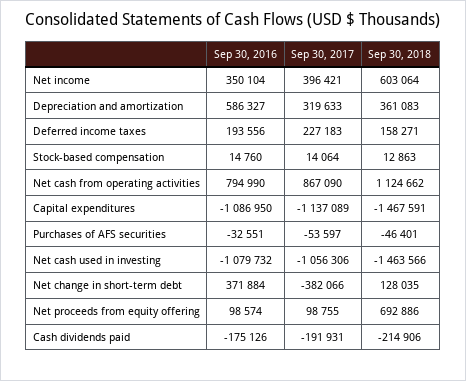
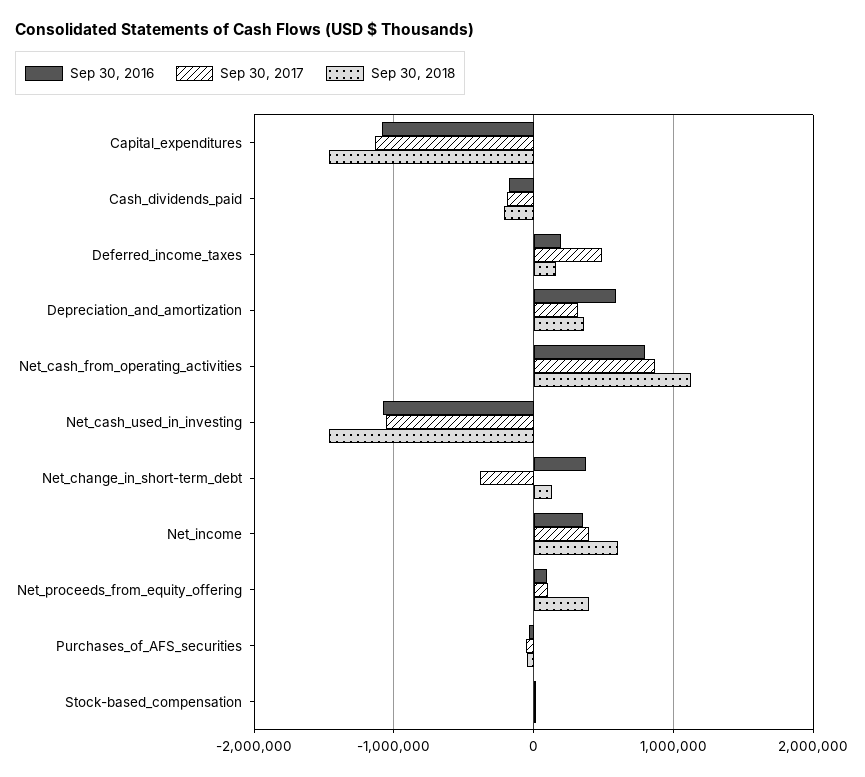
Sep 30, 2017, Deferred income taxes: 227183 -> 500000
Sep 30, 2018, Net proceeds from equity offering: 692886 -> 400000

